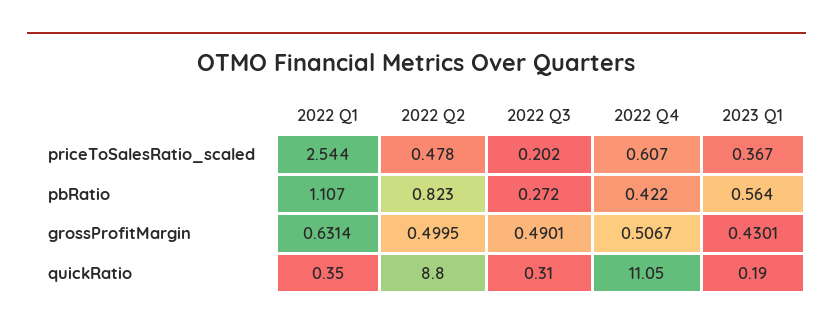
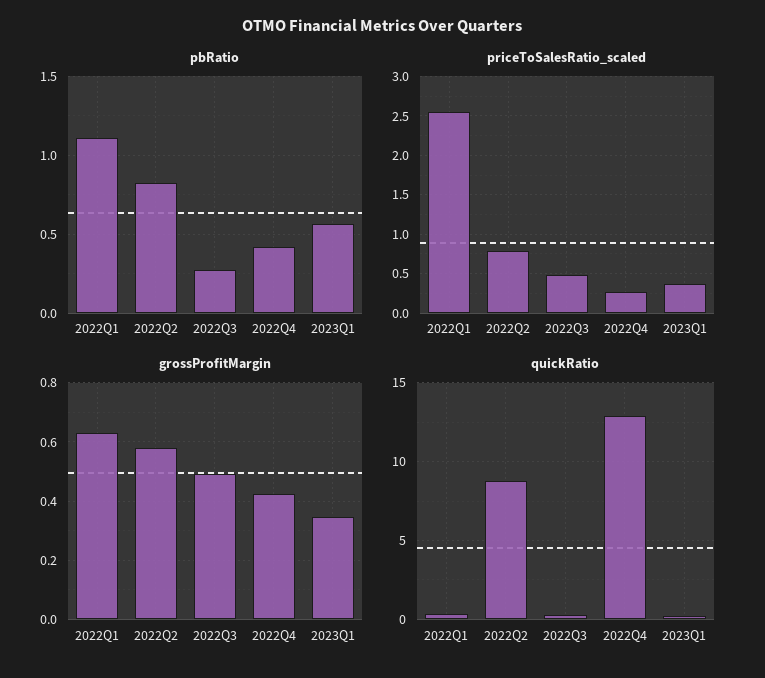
priceToSalesRatio_scaled, 2022 Q2: 0.478 -> 0.8
priceToSalesRatio_scaled, 2022 Q3: 0.202 -> 0.5
priceToSalesRatio_scaled, 2022 Q4: 0.607 -> 0.3
grossProfitMargin, 2022 Q2: 0.4995 -> 0.575
grossProfitMargin, 2022 Q4: 0.5067 -> 0.425
grossProfitMargin, 2023 Q1: 0.4301 -> 0.35
quickRatio, 2022 Q4: 11.05 -> 13

